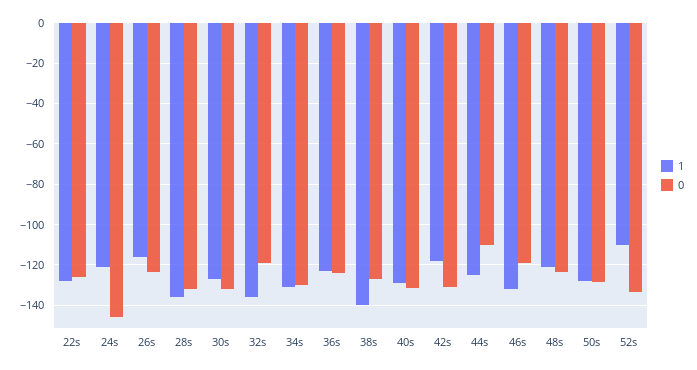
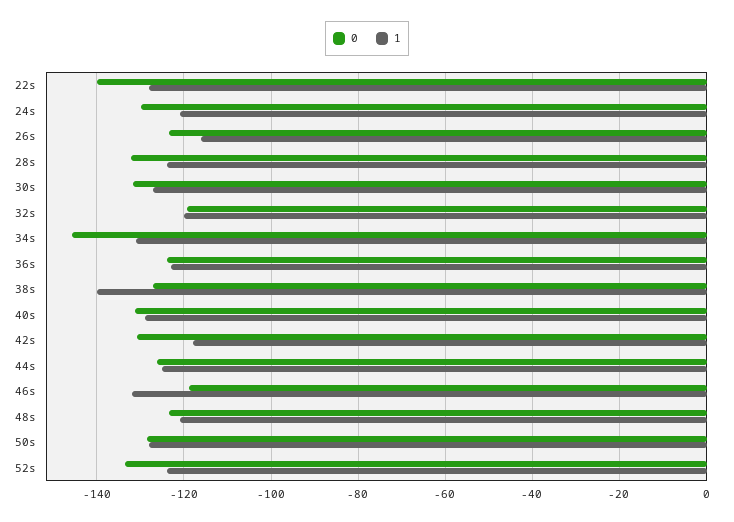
0, 22s: -125 -> -140
0, 24s: -145 -> -130
1, 28s: -135 -> -124
1, 32s: -135 -> -120
0, 34s: -130 -> -146
0, 44s: -110 -> -126
1, 52s: -110 -> -124

